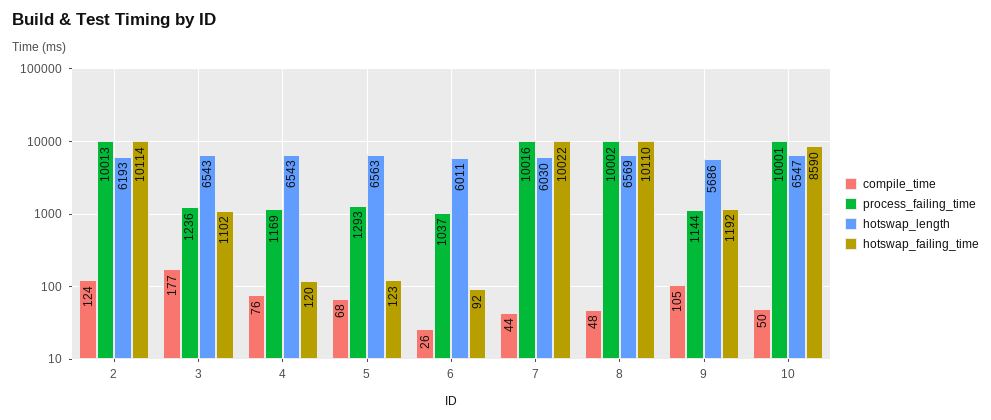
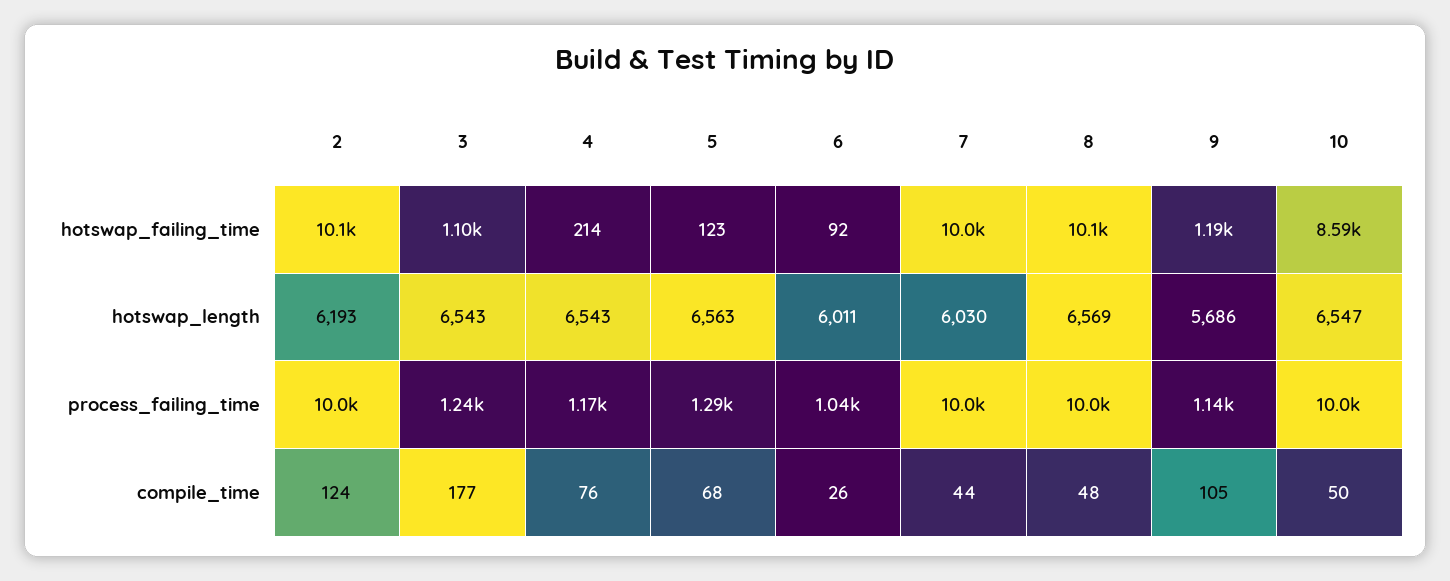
hotswap_failing_time, 4: 120 -> 214

